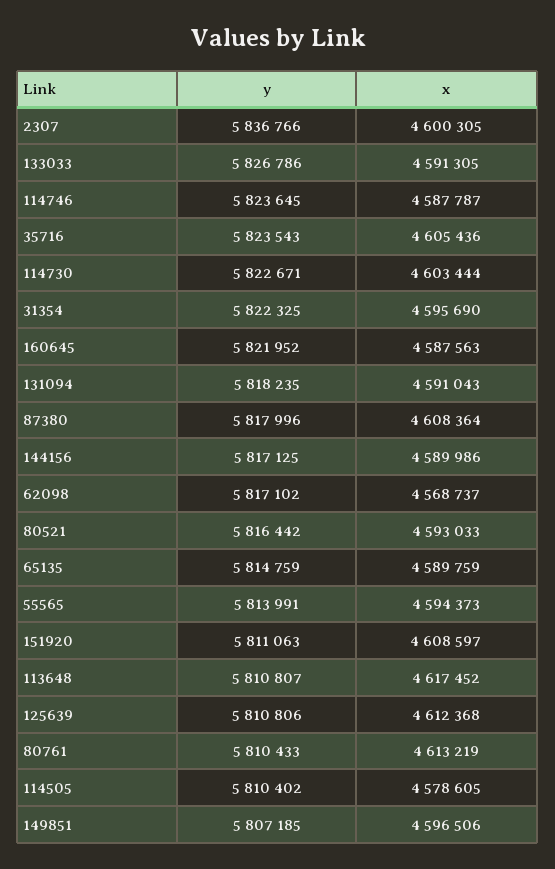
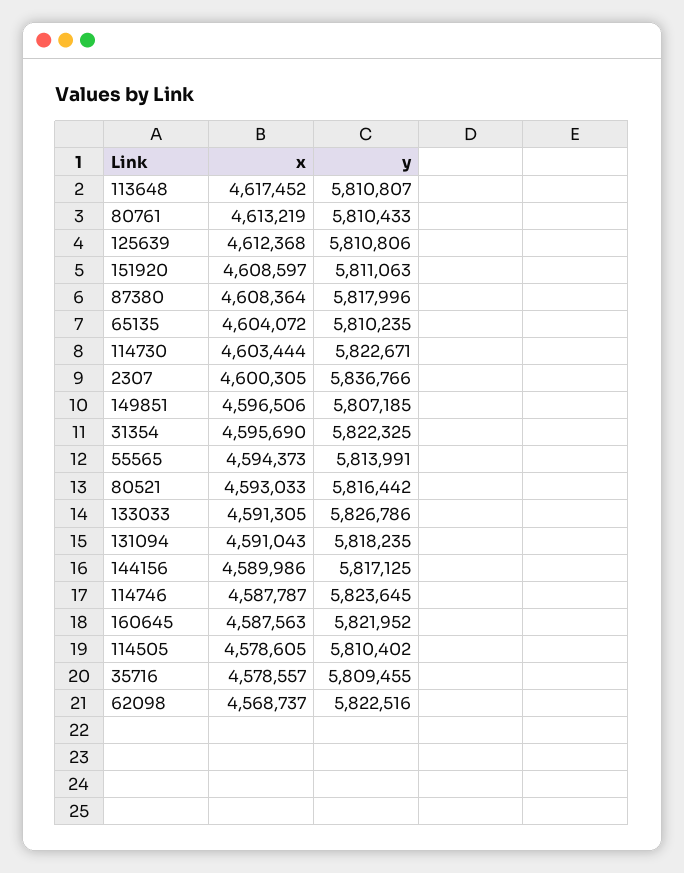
y, 35716: 5823543 -> 5809455
x, 35716: 4605436 -> 4578557
y, 62098: 5817102 -> 5822516
y, 65135: 5814759 -> 5810235
x, 65135: 4589759 -> 4604072

